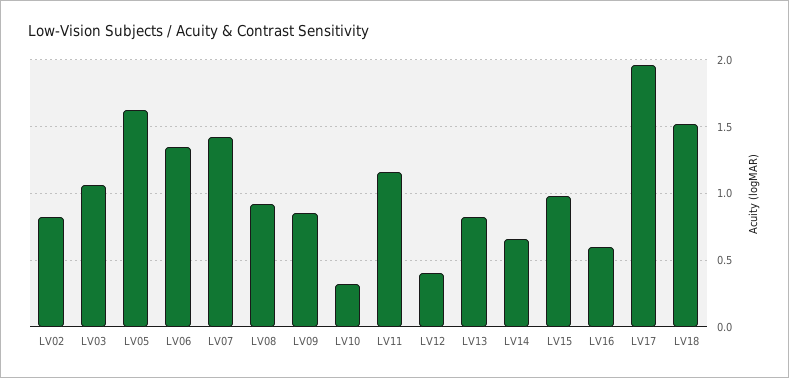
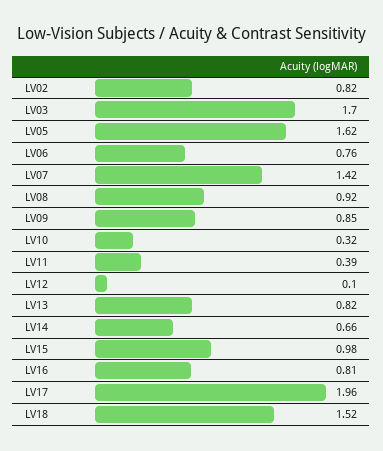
LV03: 1.05 -> 1.7
LV06: 1.35 -> 0.76
LV11: 1.15 -> 0.39
LV12: 0.4 -> 0.1
LV16: 0.6 -> 0.81

